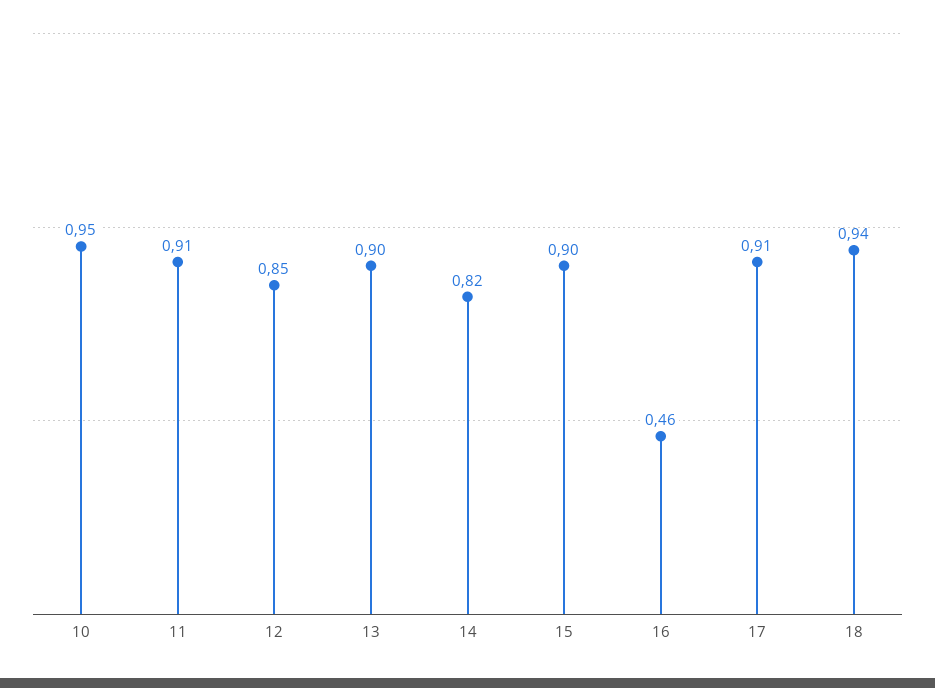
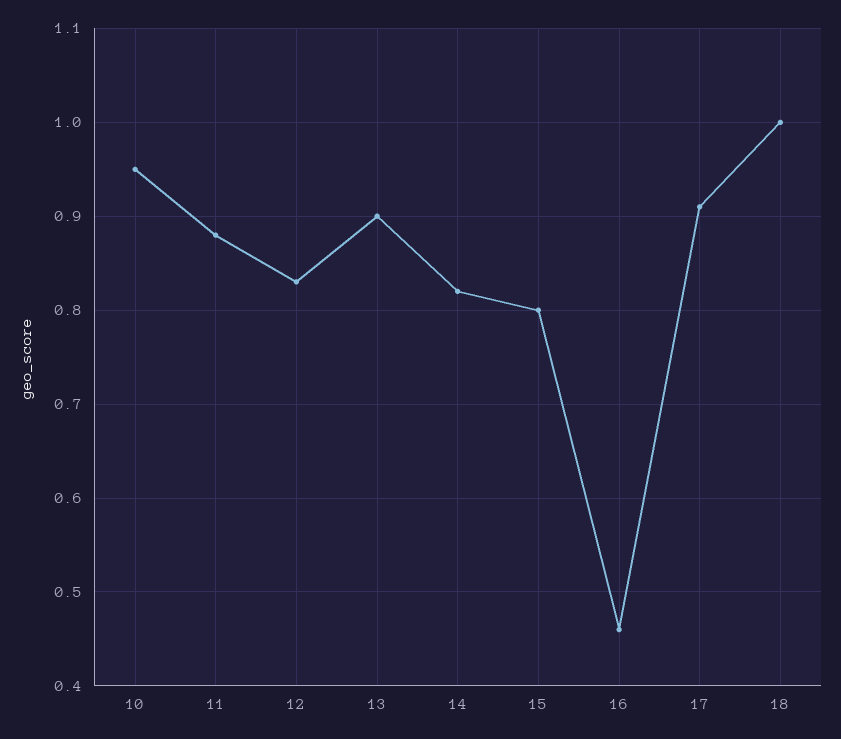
11: 0.91 -> 0.88
12: 0.85 -> 0.83
15: 0.9 -> 0.8
18: 0.94 -> 1

